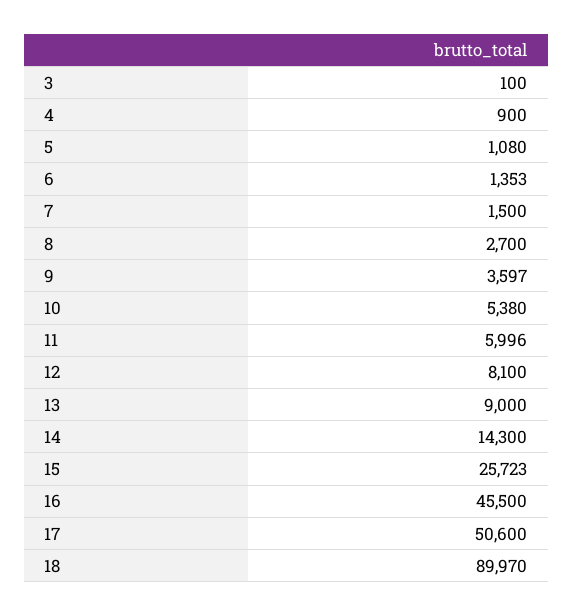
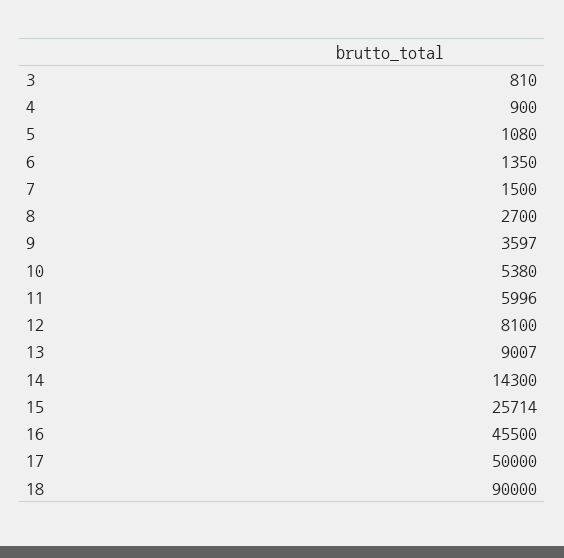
3: 100 -> 810
6: 1353 -> 1350
13: 9000 -> 9007
15: 25723 -> 25714
17: 50600 -> 50000
18: 89970 -> 90000

